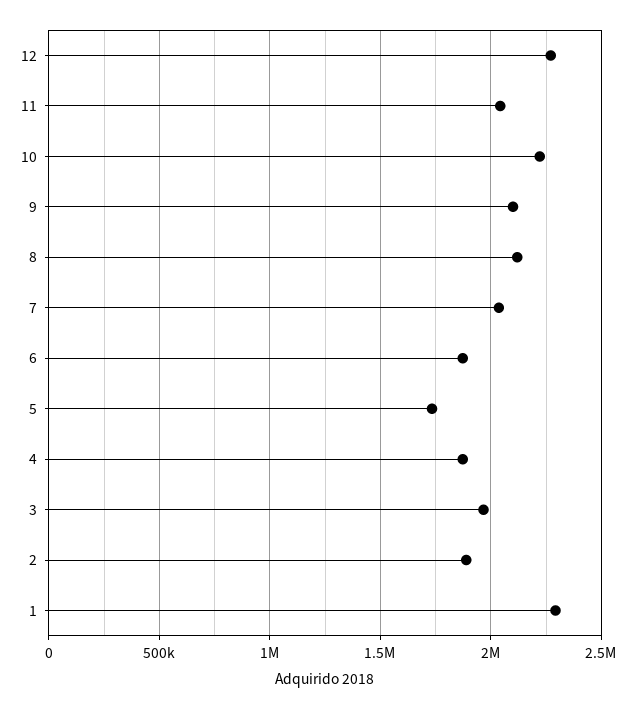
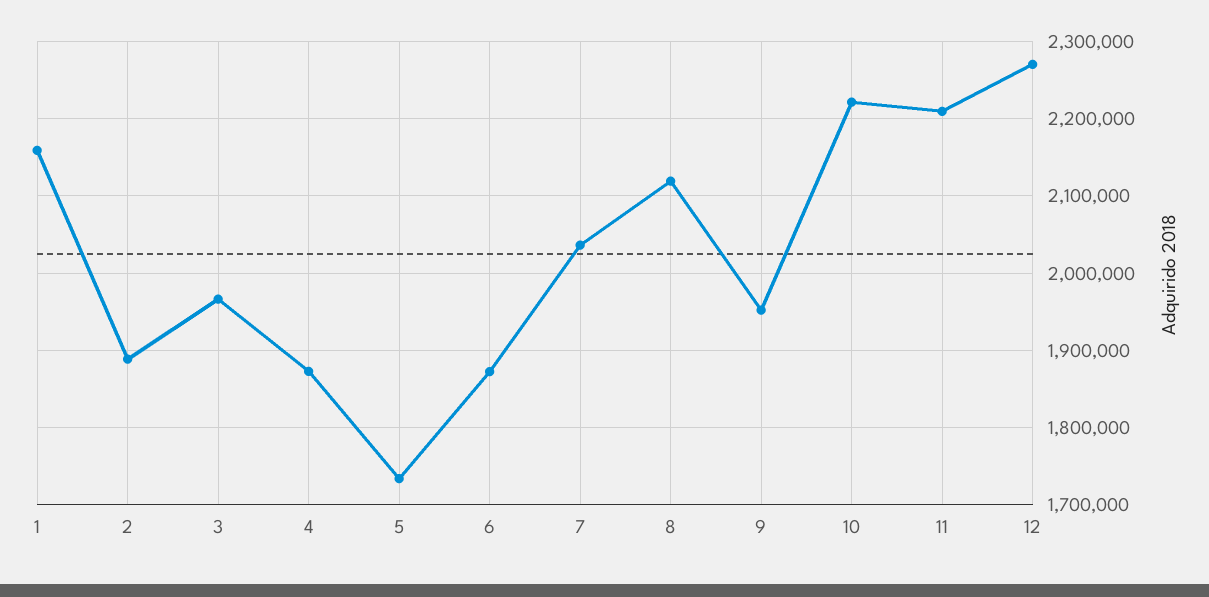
11: 2050000 -> 2210000
9: 2100000 -> 1950000
1: 2300000 -> 2160000

